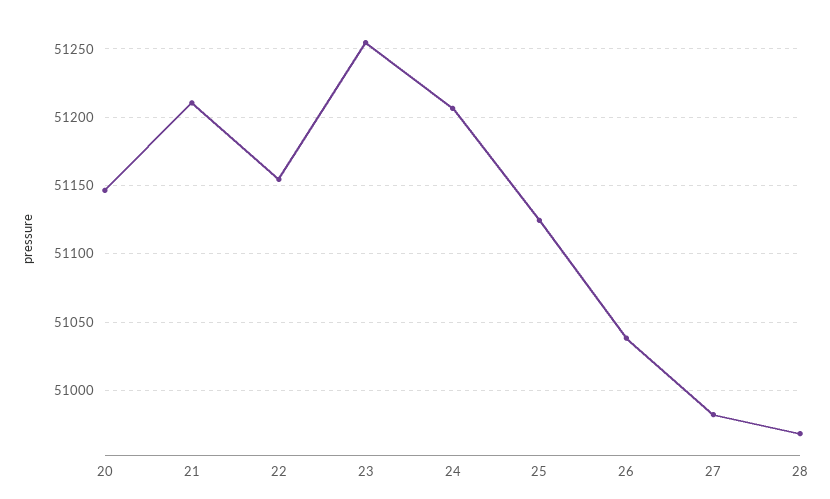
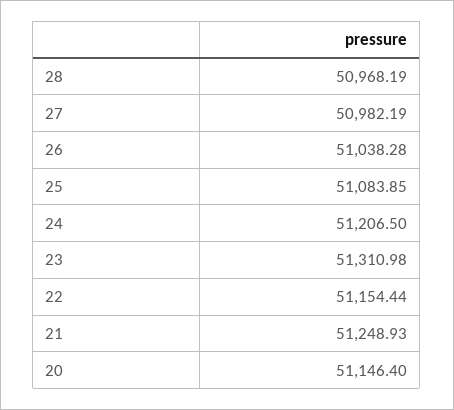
21: 51210 -> 51248.93
23: 51255 -> 51310.98
25: 51125 -> 51083.85

